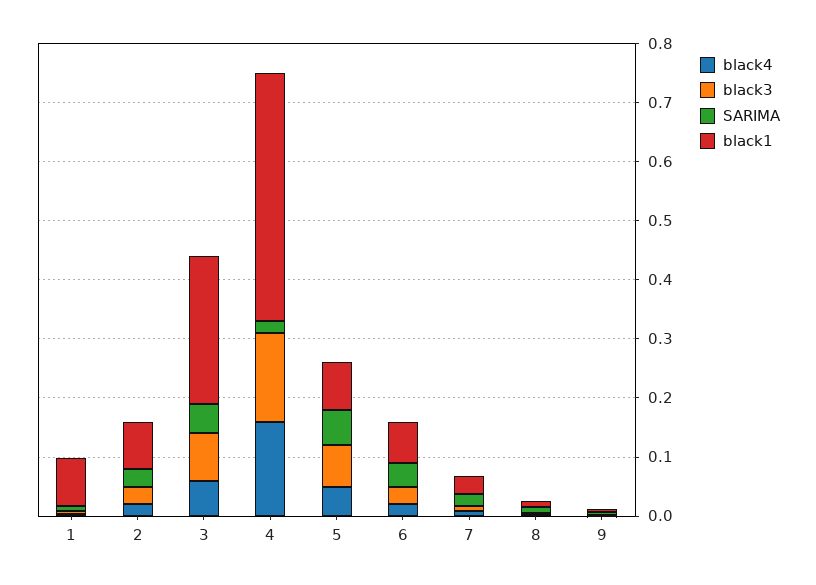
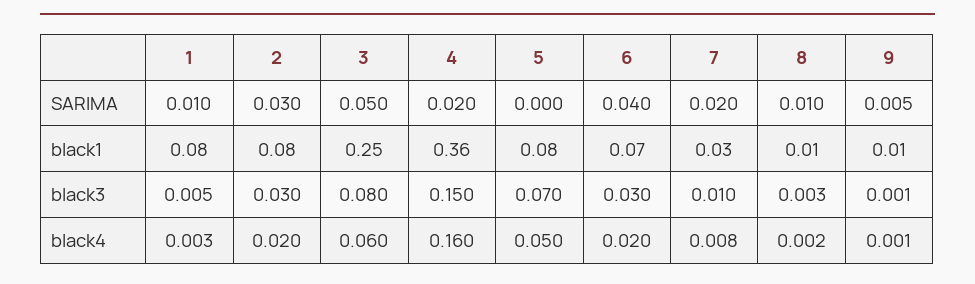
black1, 4: 0.42 -> 0.36
SARIMA, 5: 0.06 -> 0

